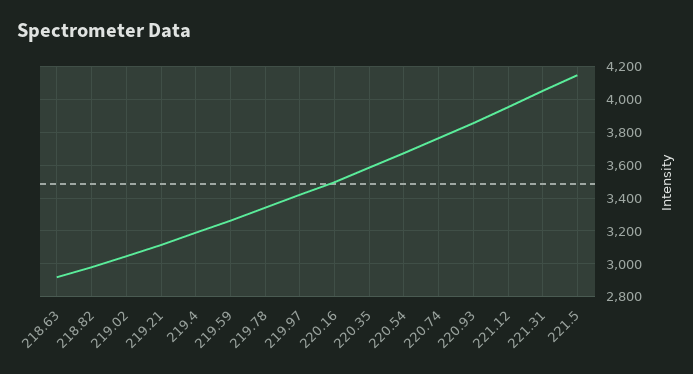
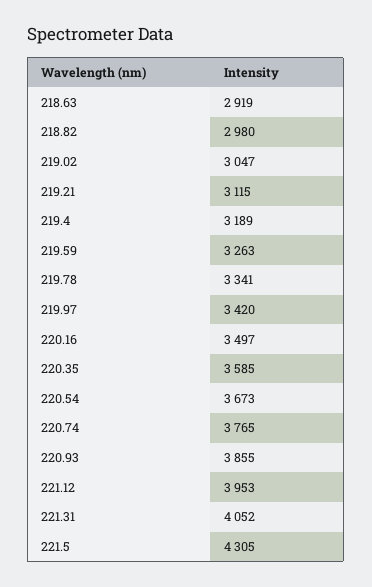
221.5: 4150 -> 4305

